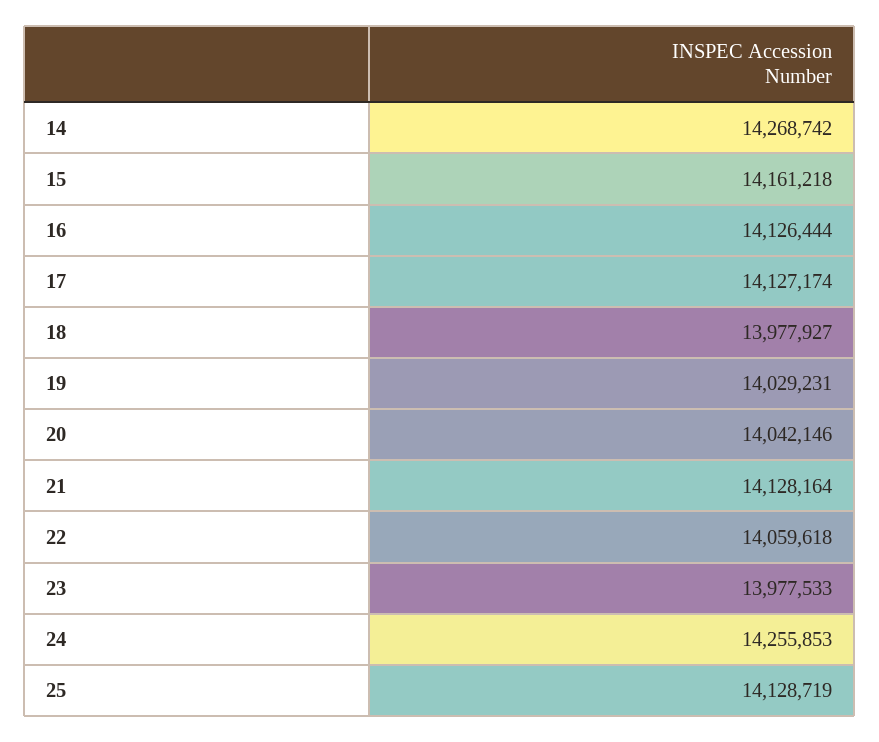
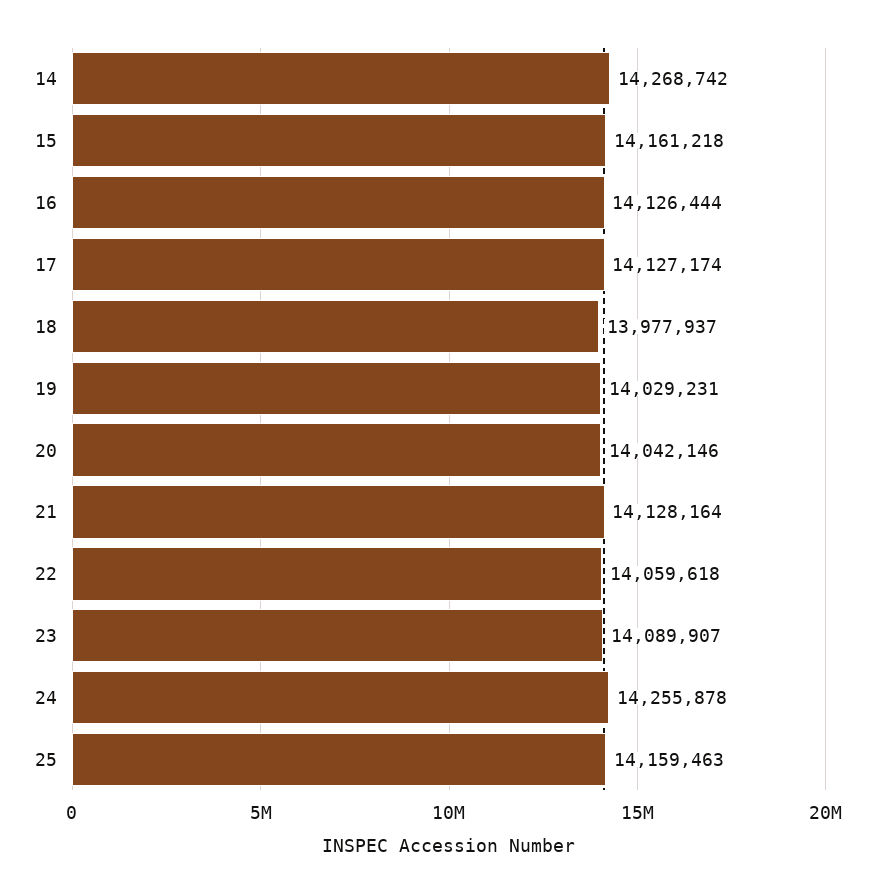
18: 13977927 -> 13977937
23: 13977533 -> 14089907
24: 14255853 -> 14255878
25: 14128719 -> 14159463

